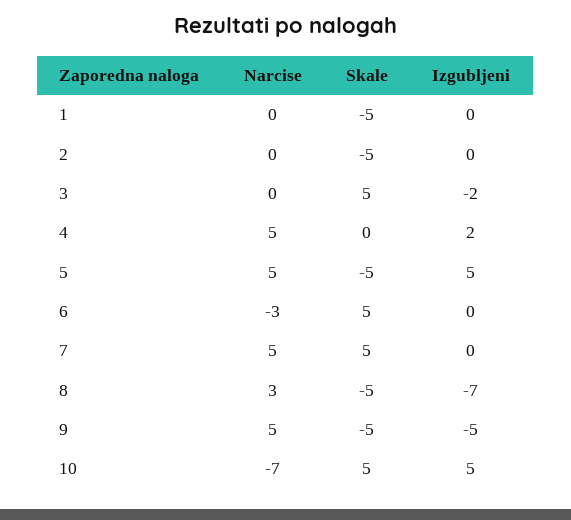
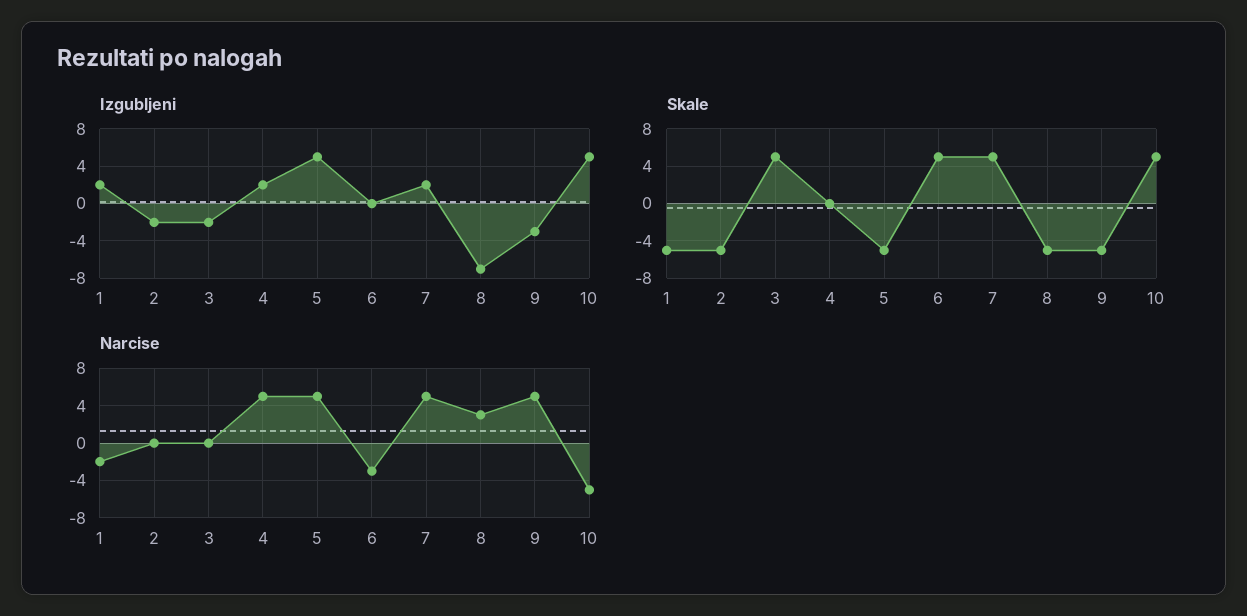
Narcise, 1: 0 -> -2
Izgubljeni, 1: 0 -> 2
Izgubljeni, 2: 0 -> -2
Izgubljeni, 7: 0 -> 2
Izgubljeni, 9: -5 -> -3
Narcise, 10: -7 -> -5

